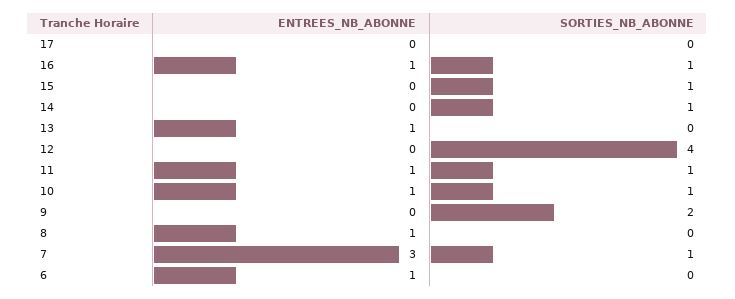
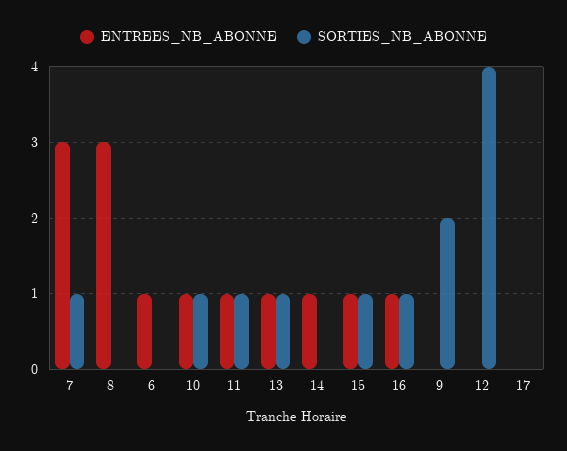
ENTREES_NB_ABONNE, 15: 0 -> 1
ENTREES_NB_ABONNE, 14: 0 -> 1
SORTIES_NB_ABONNE, 14: 1 -> 0
SORTIES_NB_ABONNE, 13: 0 -> 1
ENTREES_NB_ABONNE, 8: 1 -> 3

